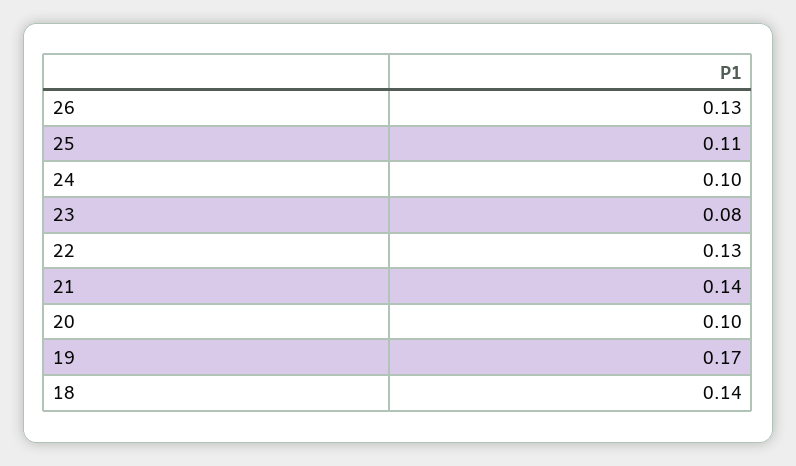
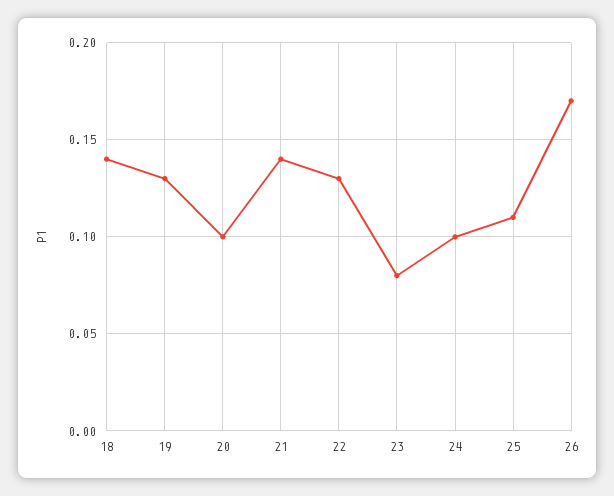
26: 0.13 -> 0.17
19: 0.17 -> 0.13

